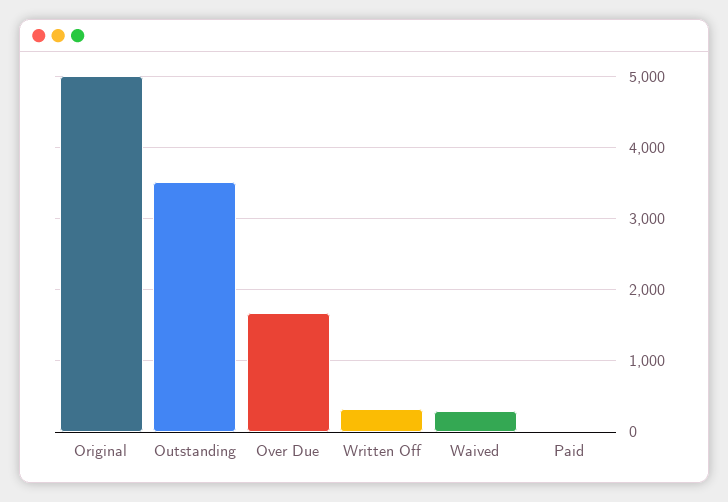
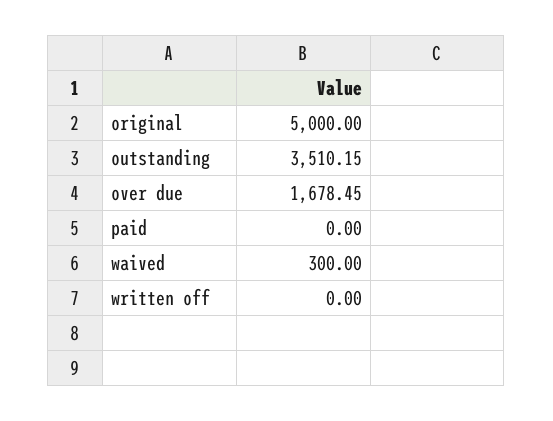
Written Off: 300 -> 0

